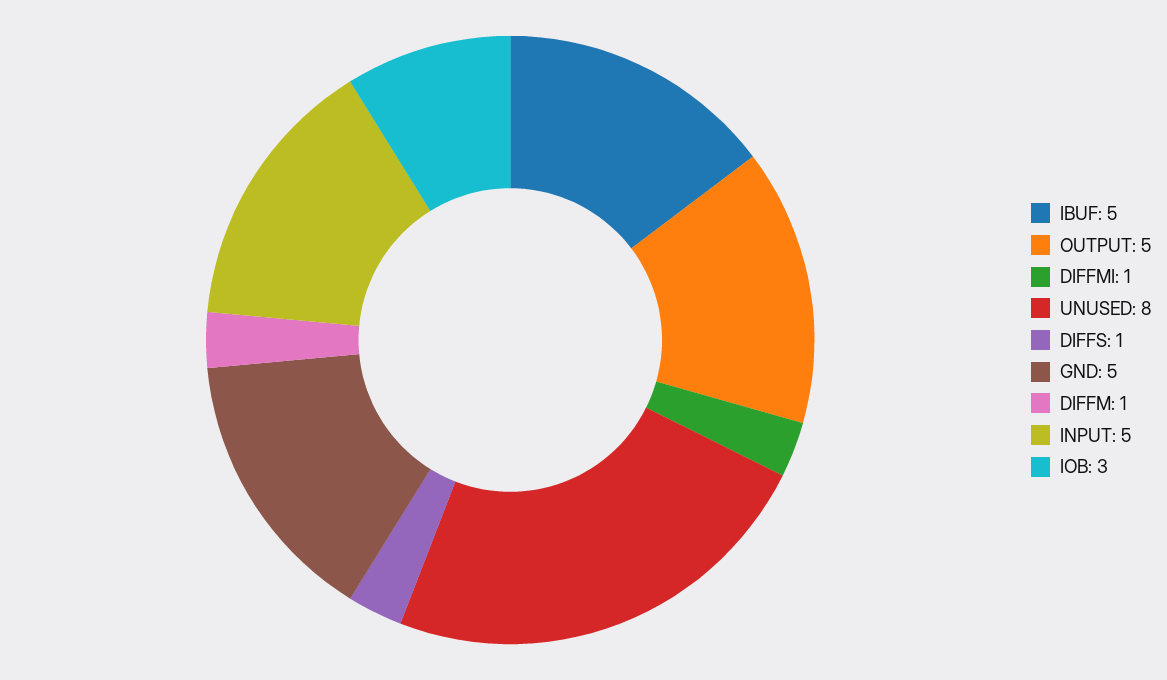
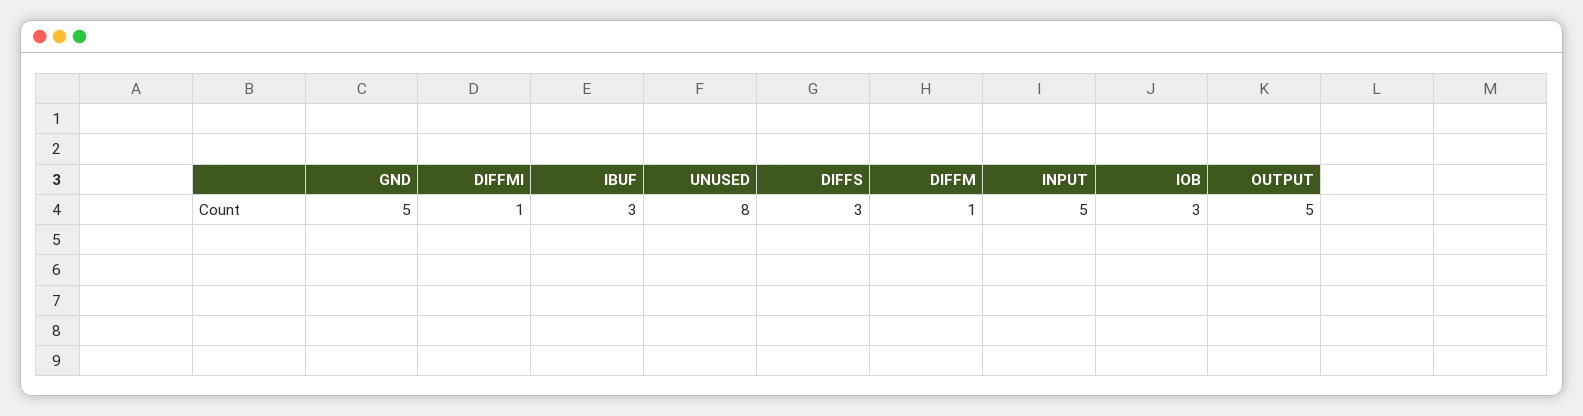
IBUF: 5 -> 3
DIFFS: 1 -> 3

